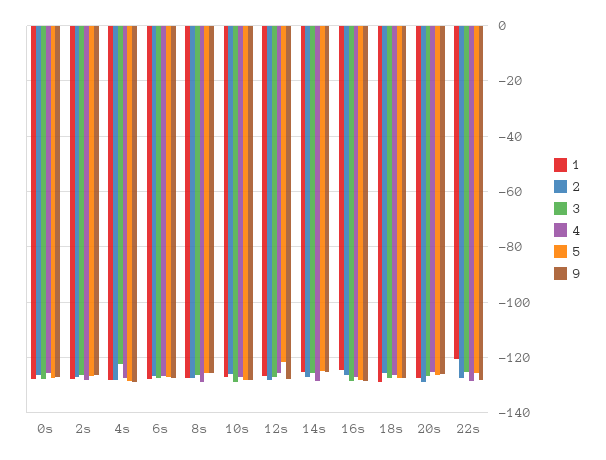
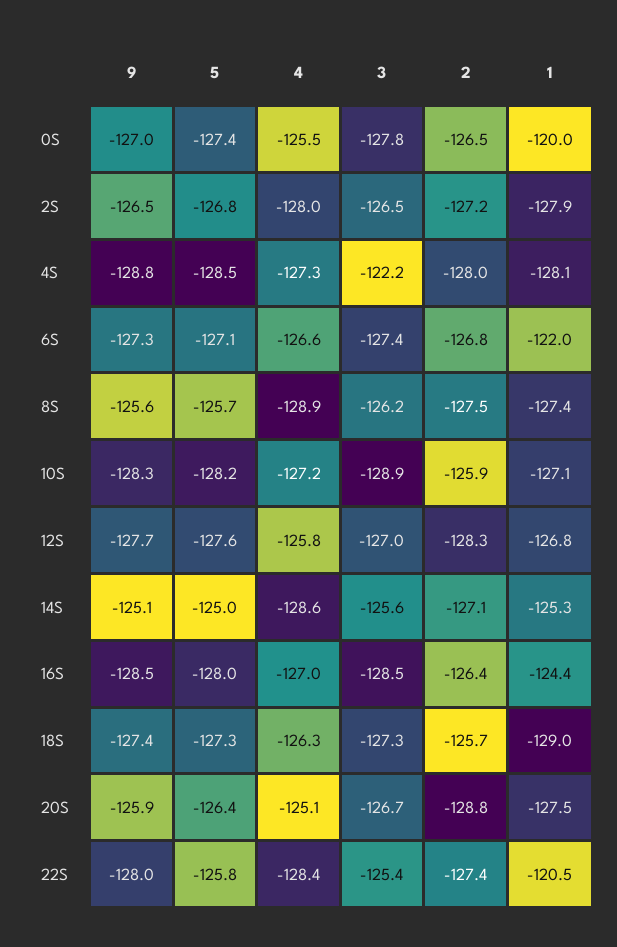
1, 0s: -127.5 -> -120
1, 6s: -127.5 -> -122
5, 12s: -122.5 -> -127.6

